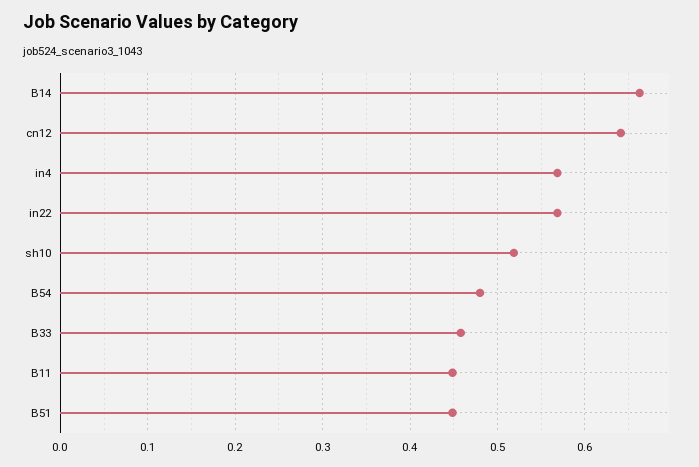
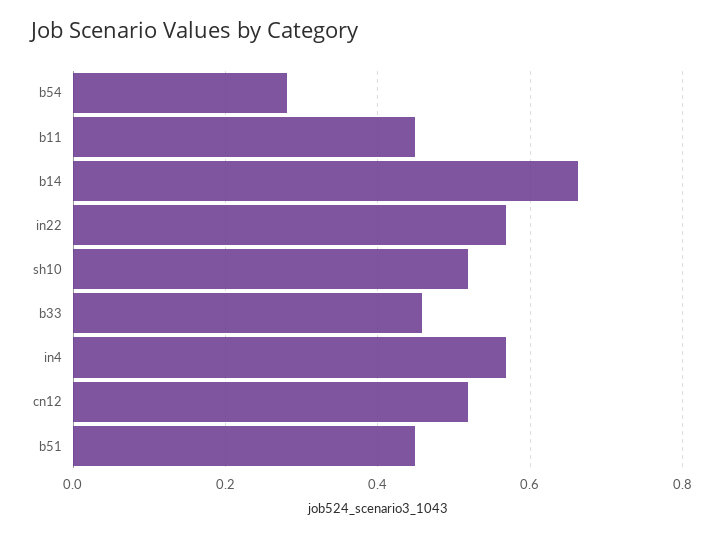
cn12: 0.64 -> 0.52
B54: 0.48 -> 0.28

